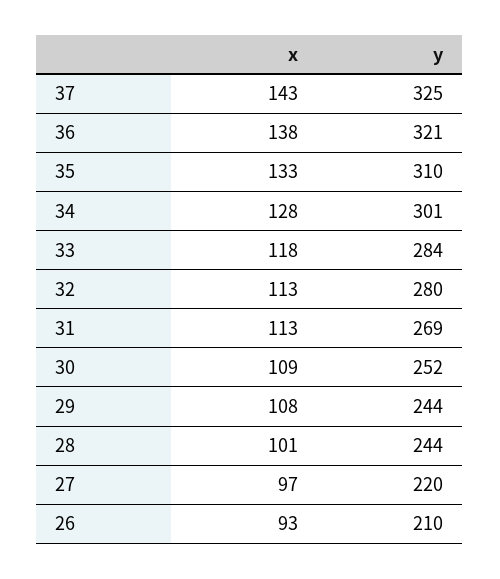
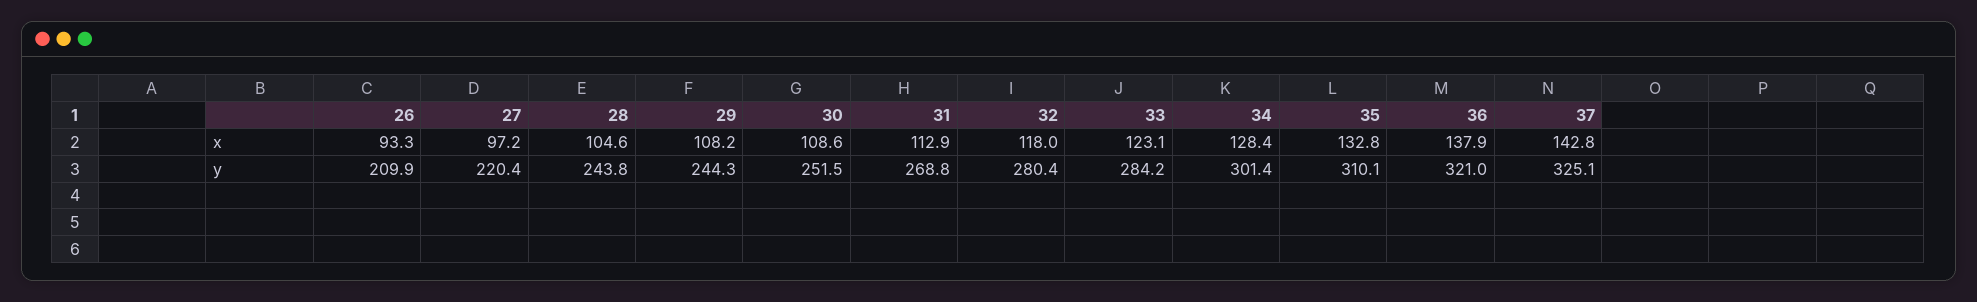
x, 33: 118 -> 123.1
x, 32: 113 -> 118
x, 28: 101 -> 104.6

